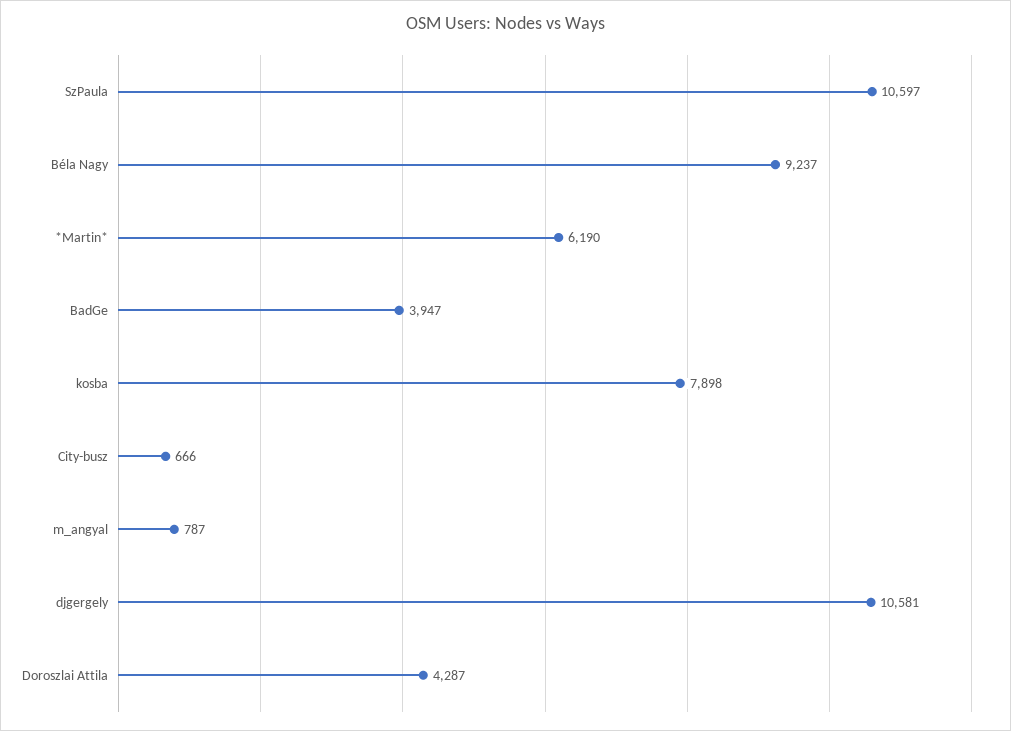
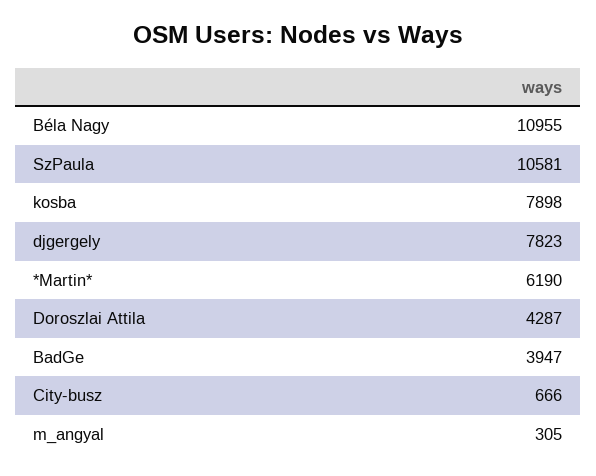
SzPaula: 10597 -> 10581
Béla Nagy: 9237 -> 10955
m_angyal: 787 -> 305
djgergely: 10581 -> 7823

